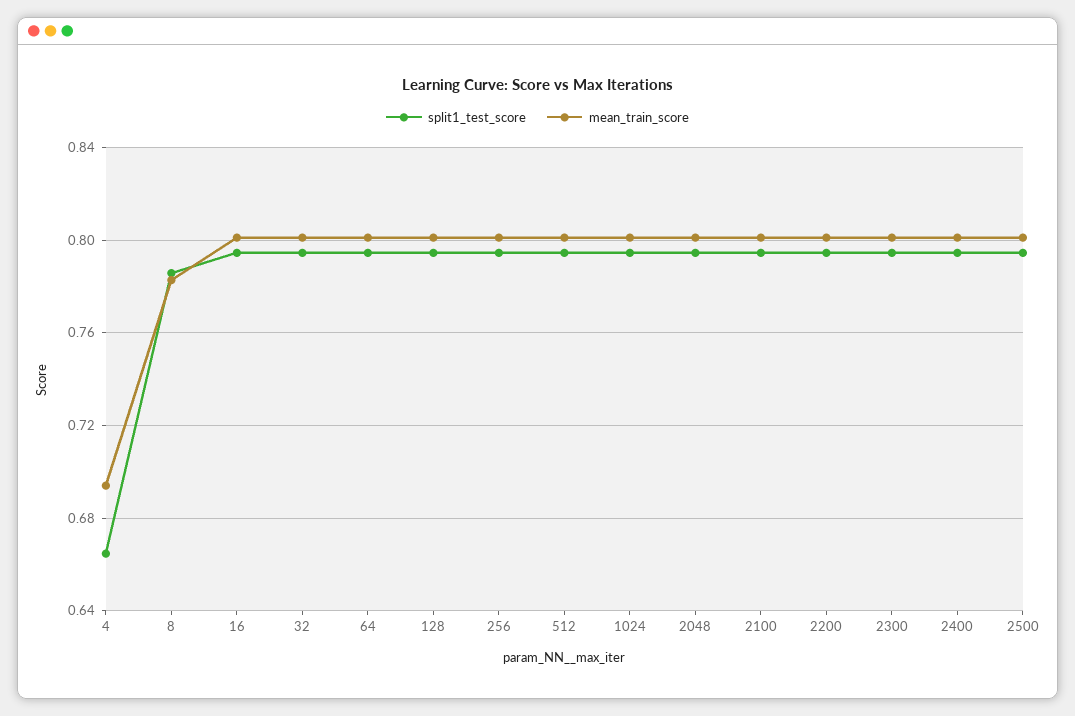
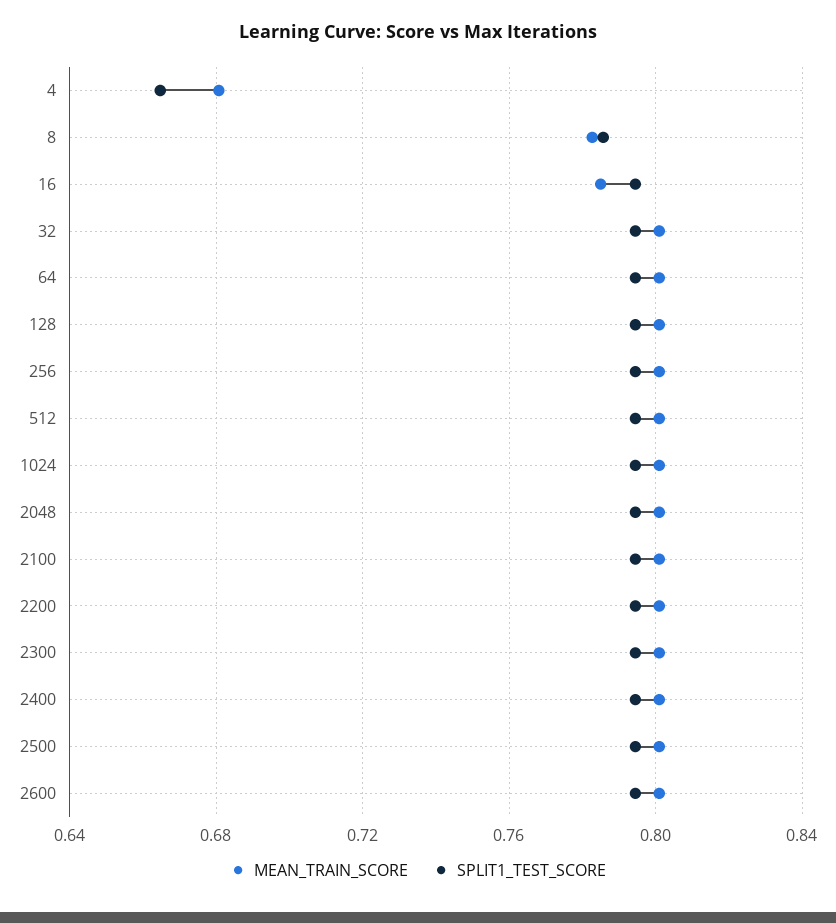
mean_train_score, 4: 0.695 -> 0.68
mean_train_score, 16: 0.8 -> 0.785
mean_train_score, 2600: none -> 0.8
split1_test_score, 2600: none -> 0.795

